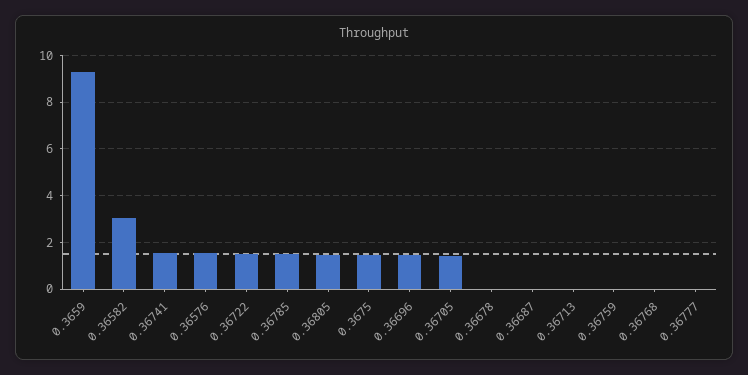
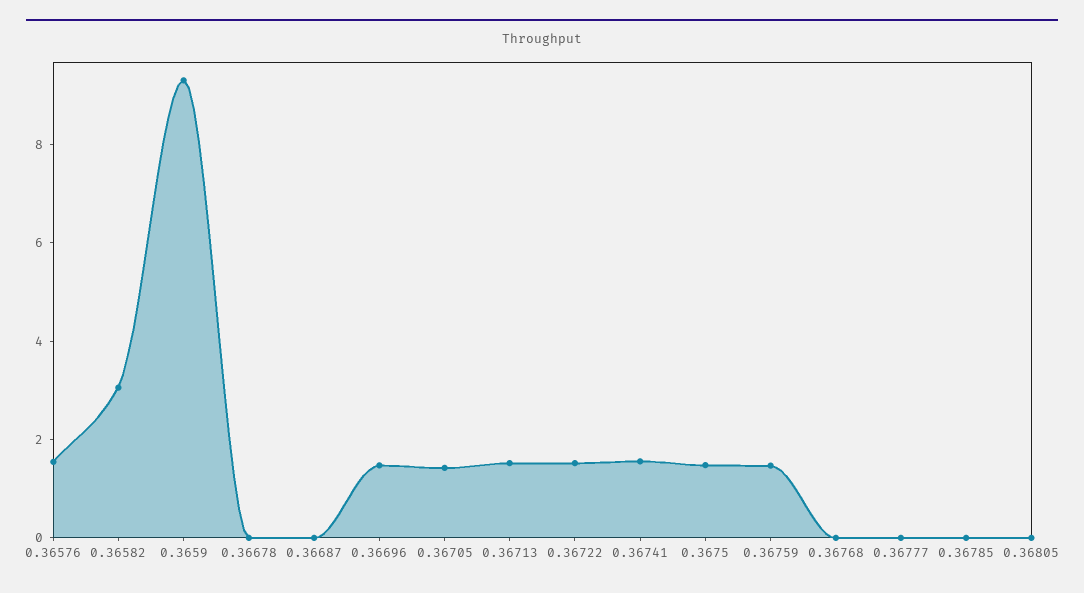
0.36785: 1.5 -> 0
0.36805: 1.5 -> 0
0.36713: 0 -> 1.5
0.36759: 0 -> 1.5

